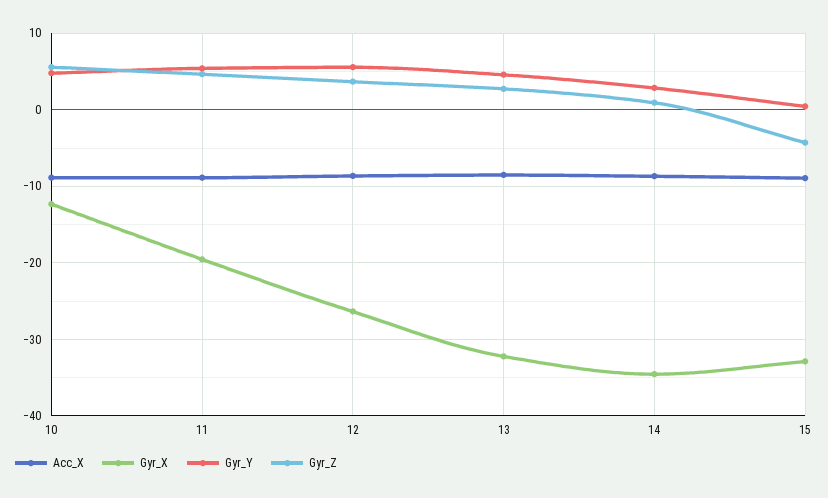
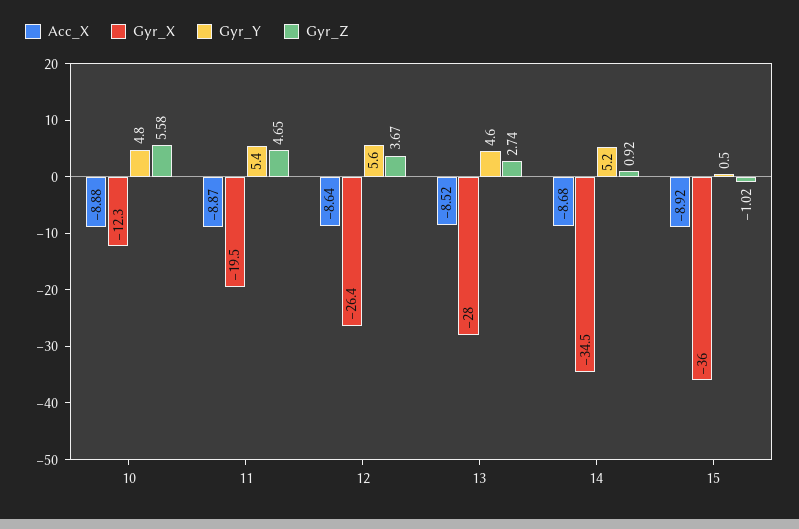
Gyr_X, 13: -32 -> -28
Gyr_Y, 14: 3 -> 5.2
Gyr_X, 15: -33 -> -36
Gyr_Z, 15: -4 -> -1.02

